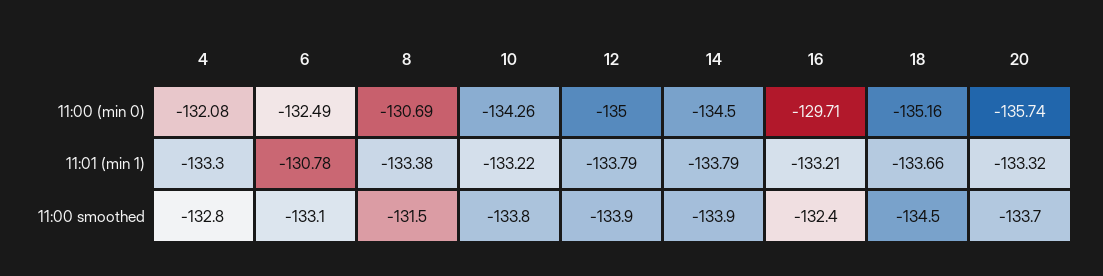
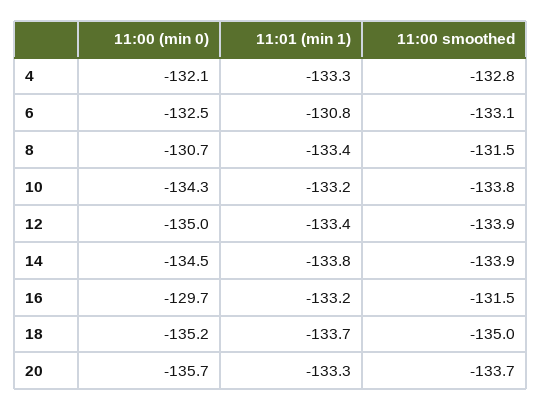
12, 11:01 (min 1): -133.79 -> -133.4
16, 11:00 smoothed: -132.4 -> -131.5
18, 11:00 smoothed: -134.5 -> -135

